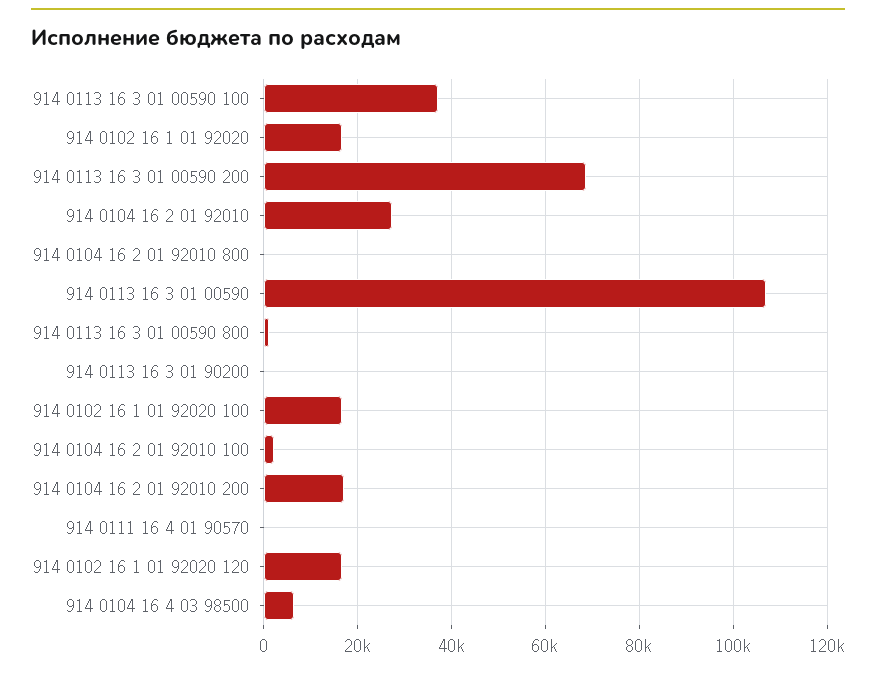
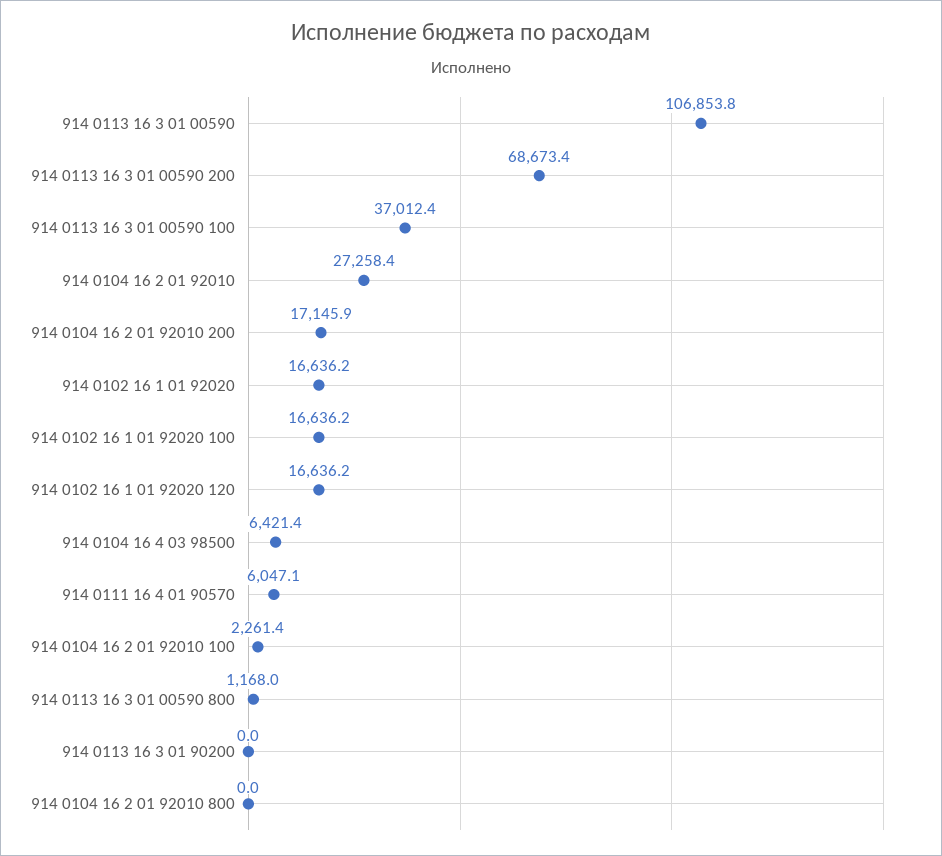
914 0111 16 4 01 90570: 0 -> 6047.1

